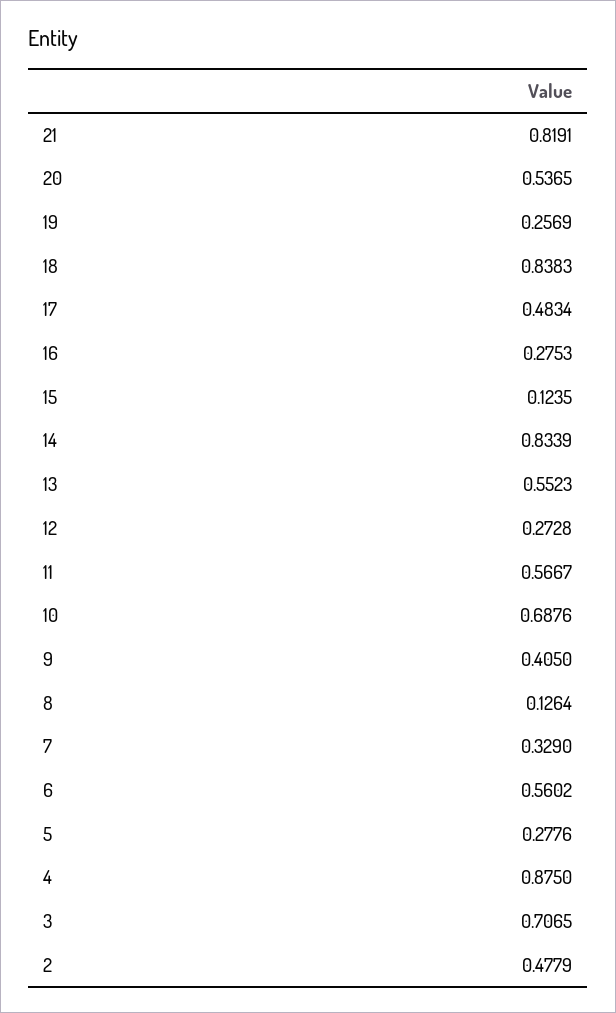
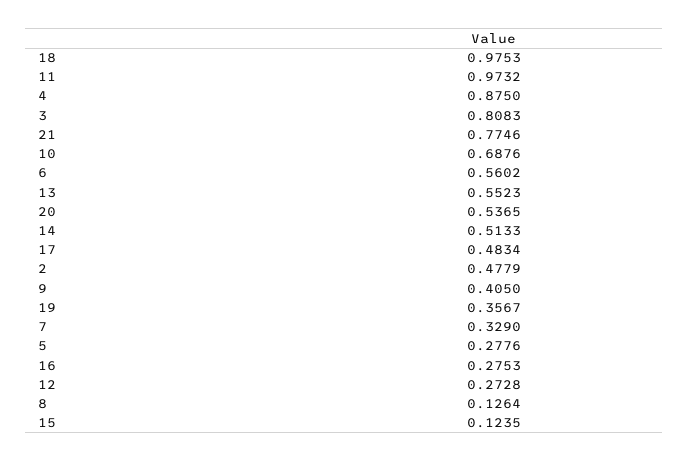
21: 0.8191 -> 0.7746
19: 0.2569 -> 0.3567
18: 0.8383 -> 0.9753
14: 0.8339 -> 0.5133
11: 0.5667 -> 0.9732
3: 0.7065 -> 0.8083

